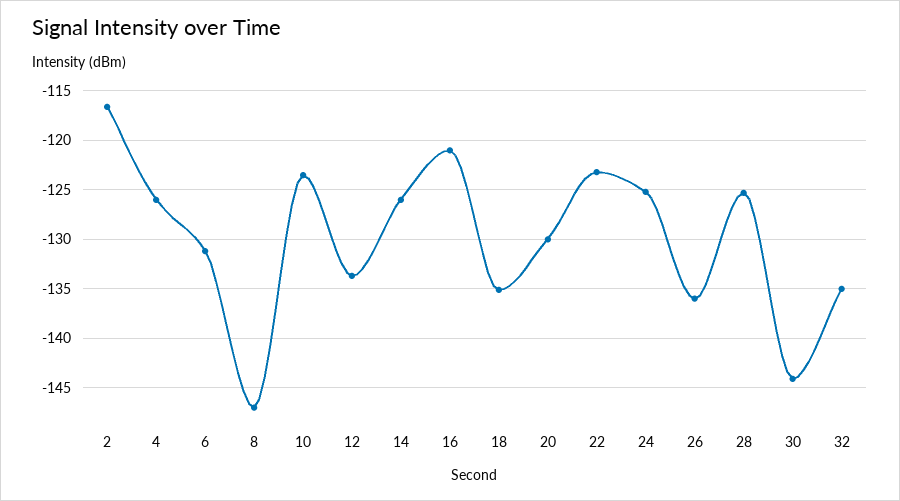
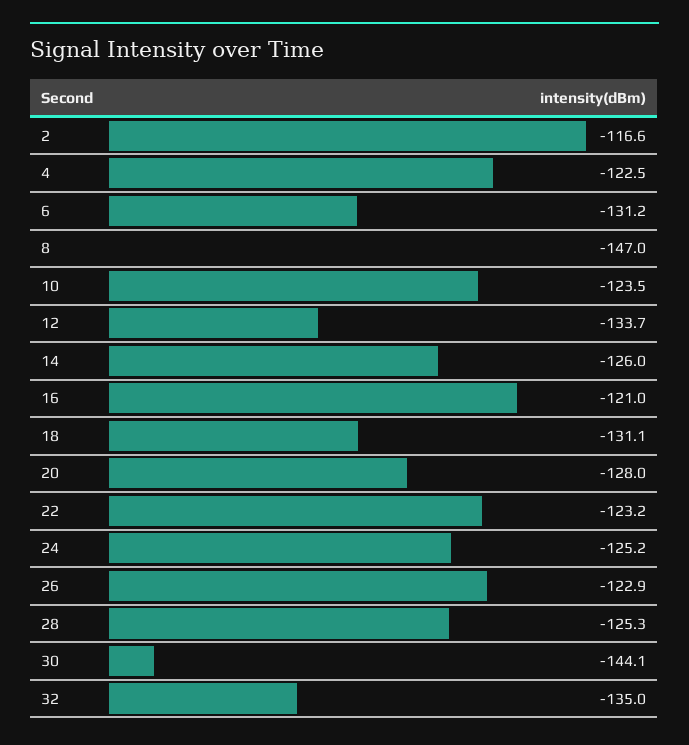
4: -126 -> -122.5
18: -135 -> -131.1
20: -130 -> -128
26: -136 -> -122.9

